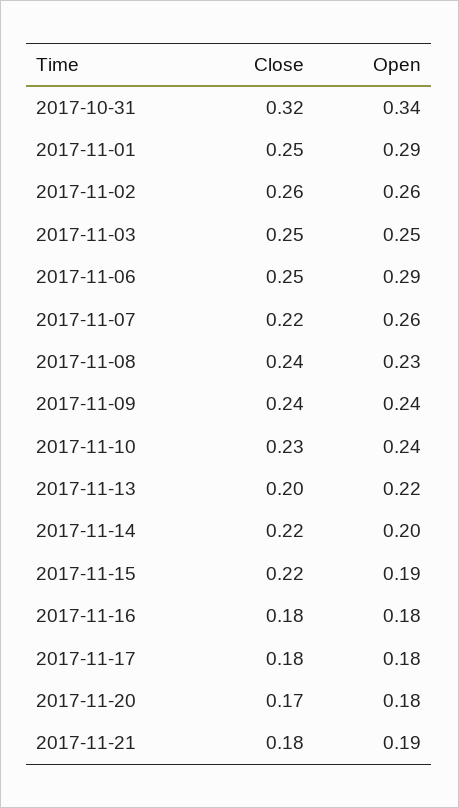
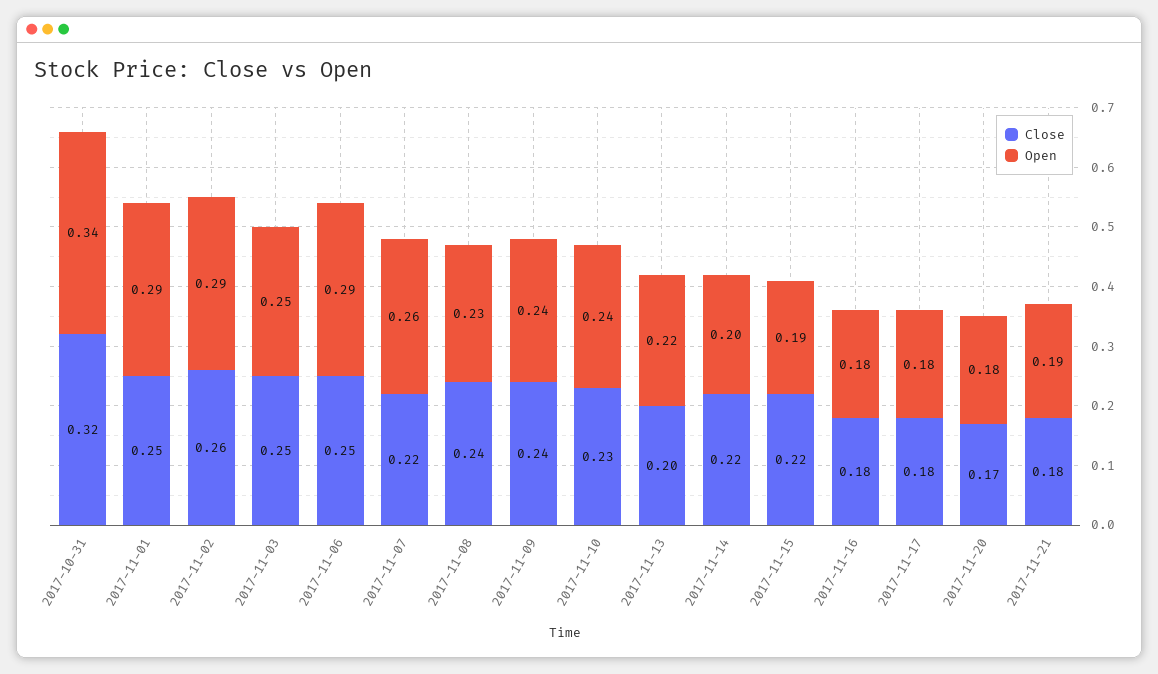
Open, 2017-11-02: 0.26 -> 0.29

